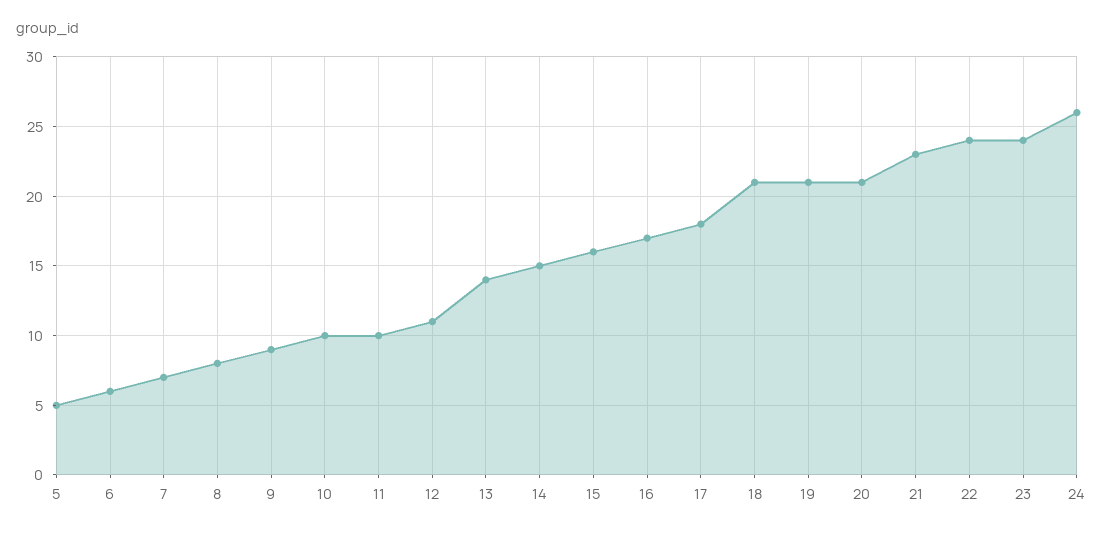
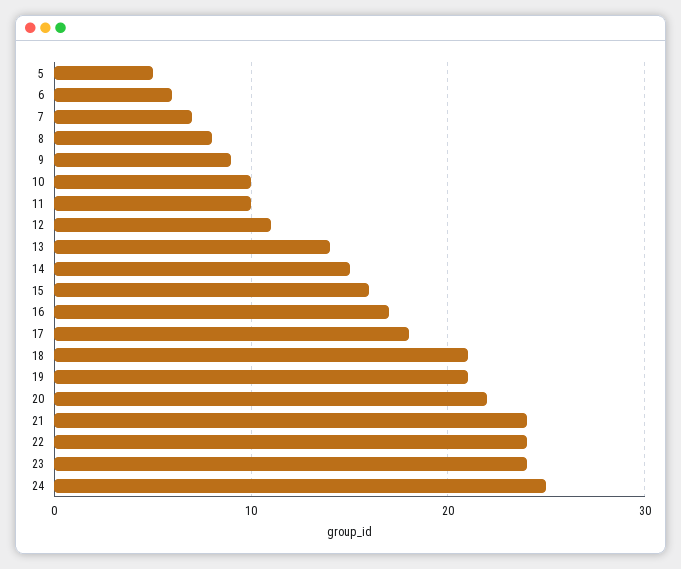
20: 21 -> 22
21: 23 -> 24
24: 26 -> 25

